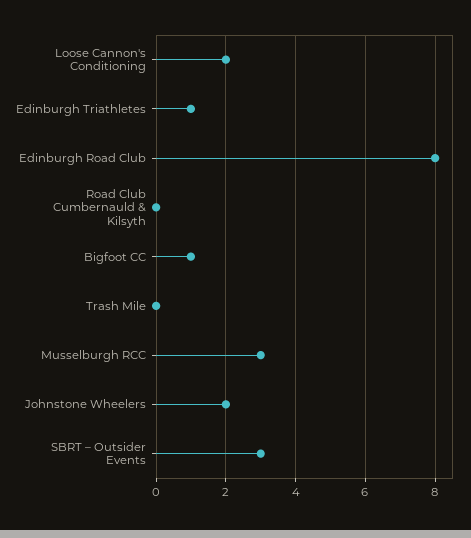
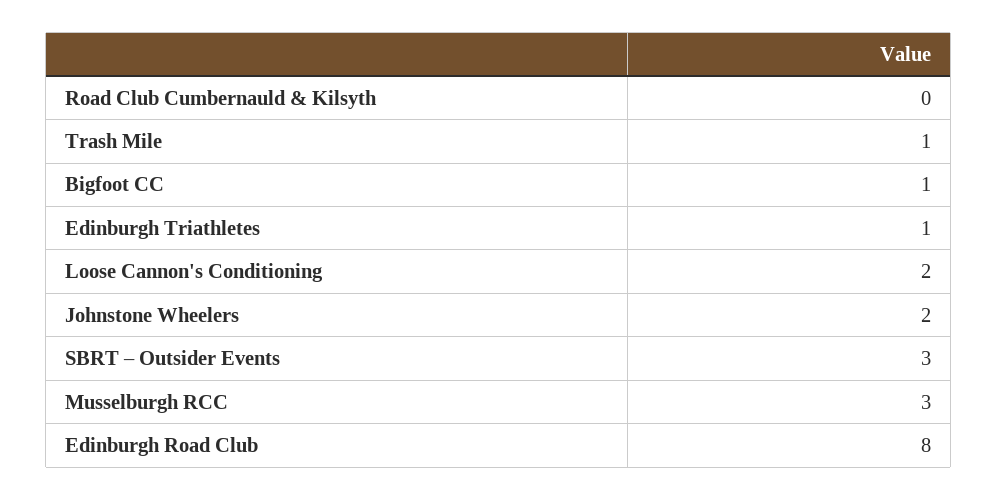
Trash Mile: 0 -> 1

